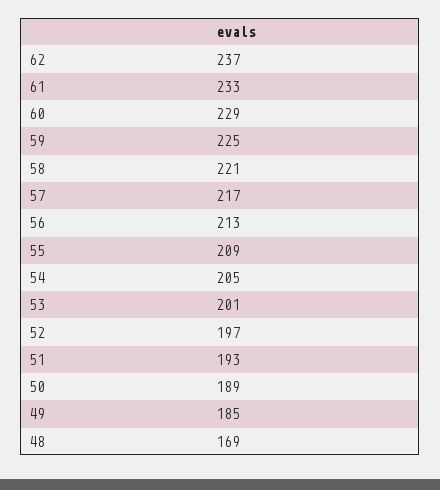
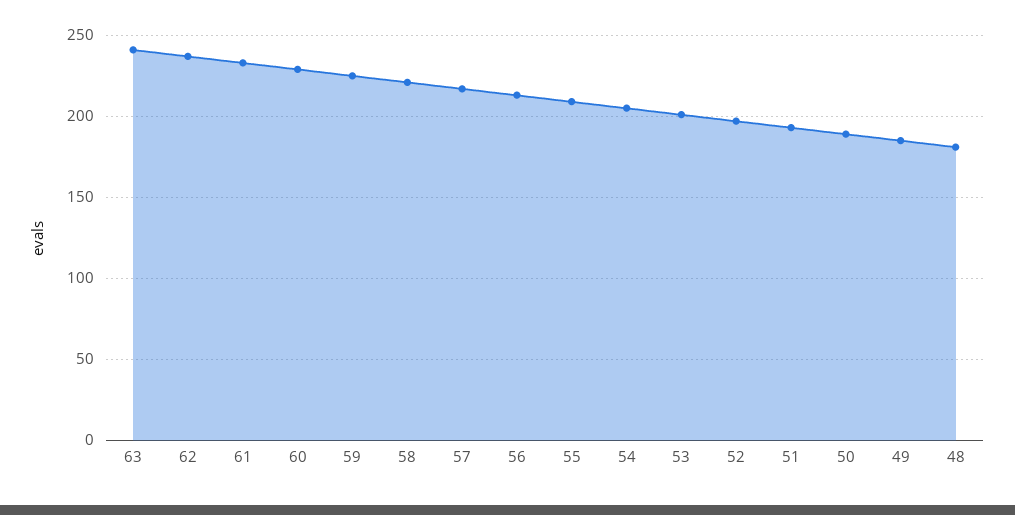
48: 169 -> 180
63: none -> 240

